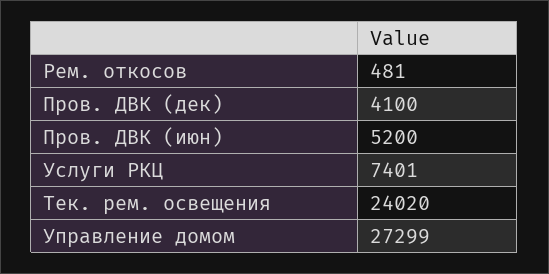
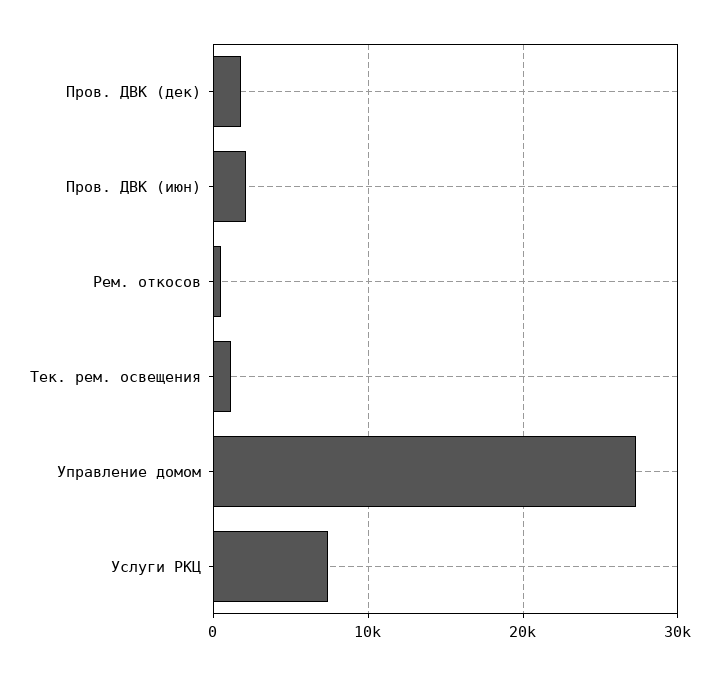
Пров. ДВК (дек): 4100 -> 2000
Пров. ДВК (июн): 5200 -> 2000
Тек. рем. освещения: 24020 -> 1000

